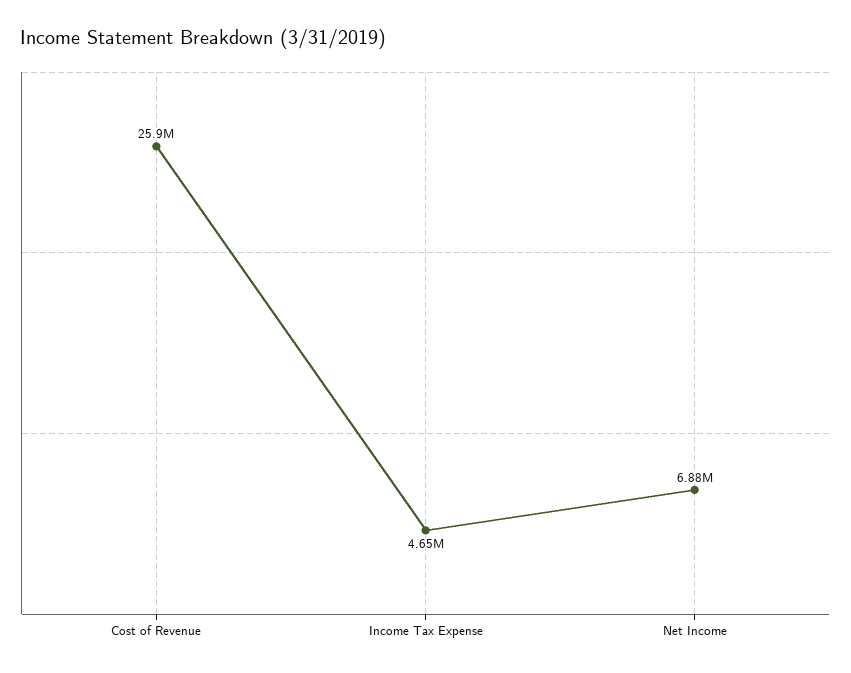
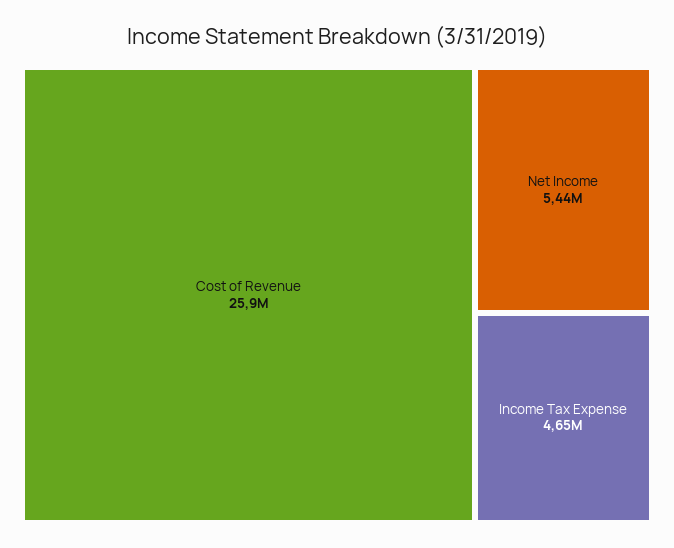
Net Income: 6880000 -> 5440000

